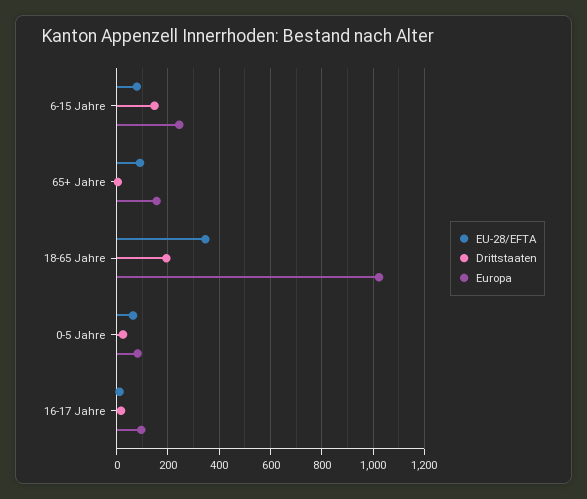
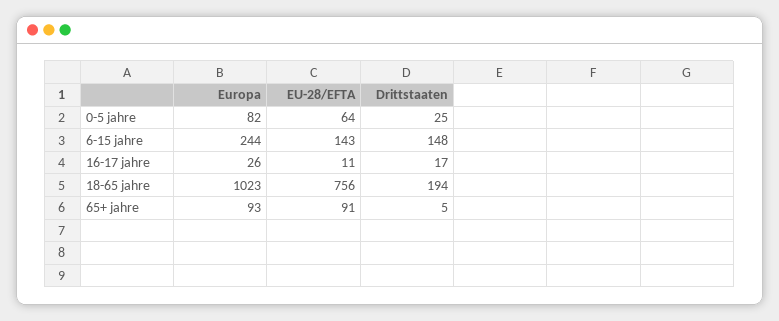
EU-28/EFTA, 6-15 Jahre: 75 -> 143
Europa, 65+ Jahre: 150 -> 93
EU-28/EFTA, 18-65 Jahre: 350 -> 756
Europa, 16-17 Jahre: 100 -> 26

